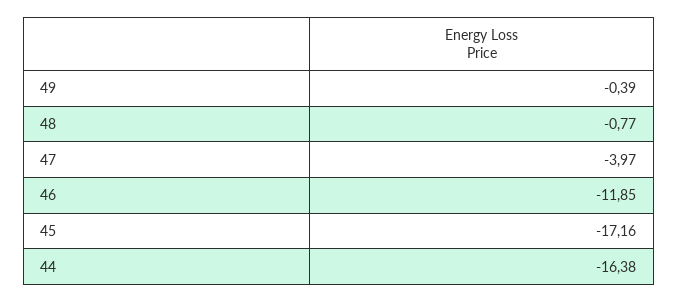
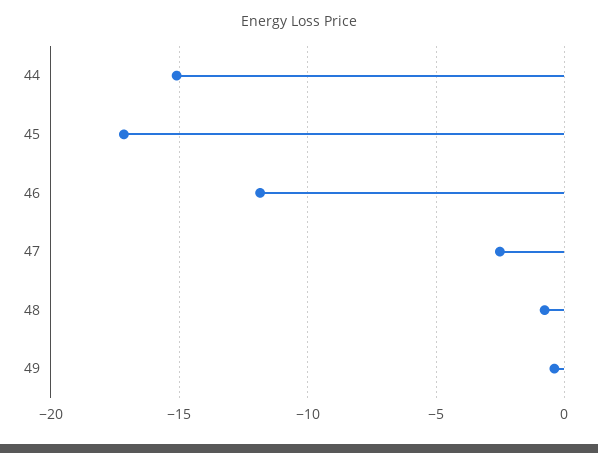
47: -3.97 -> -2.5
44: -16.38 -> -15

